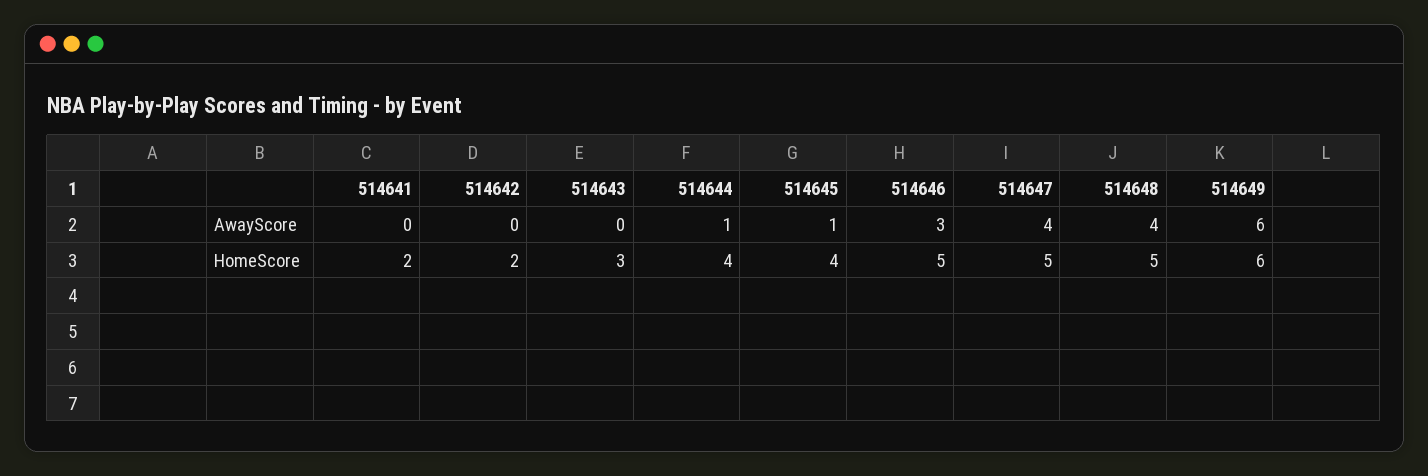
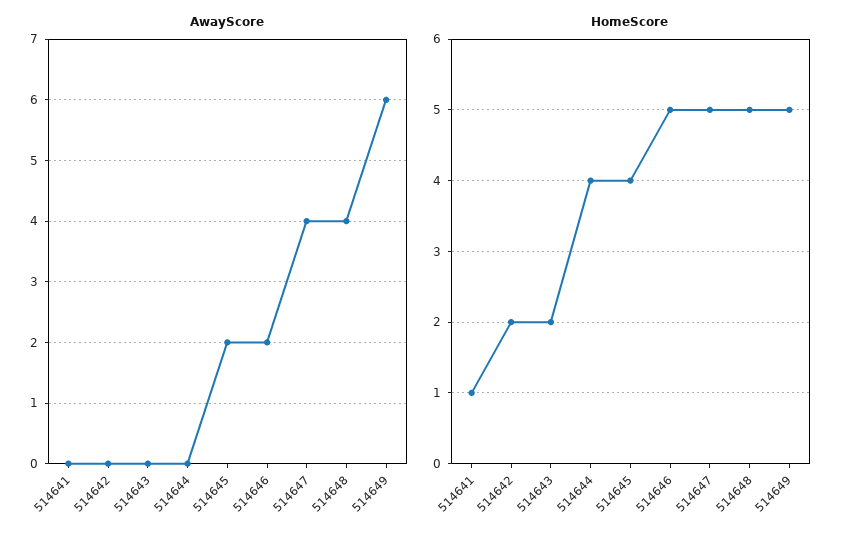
AwayScore, 514644: 1 -> 0
AwayScore, 514645: 1 -> 2
AwayScore, 514646: 3 -> 2
HomeScore, 514641: 2 -> 1
HomeScore, 514643: 3 -> 2
HomeScore, 514649: 6 -> 5

